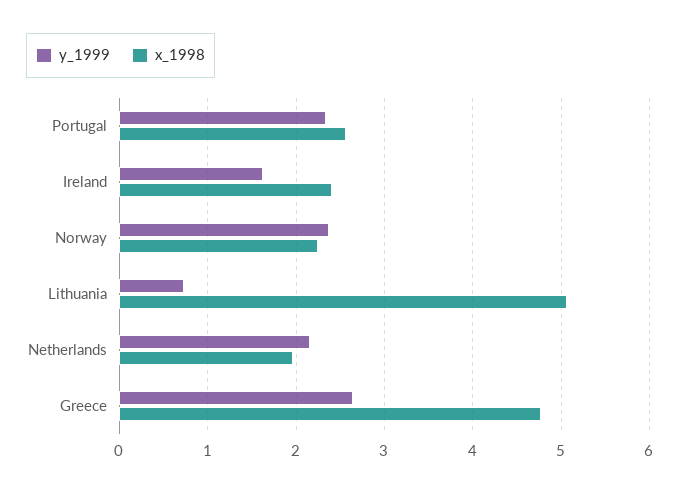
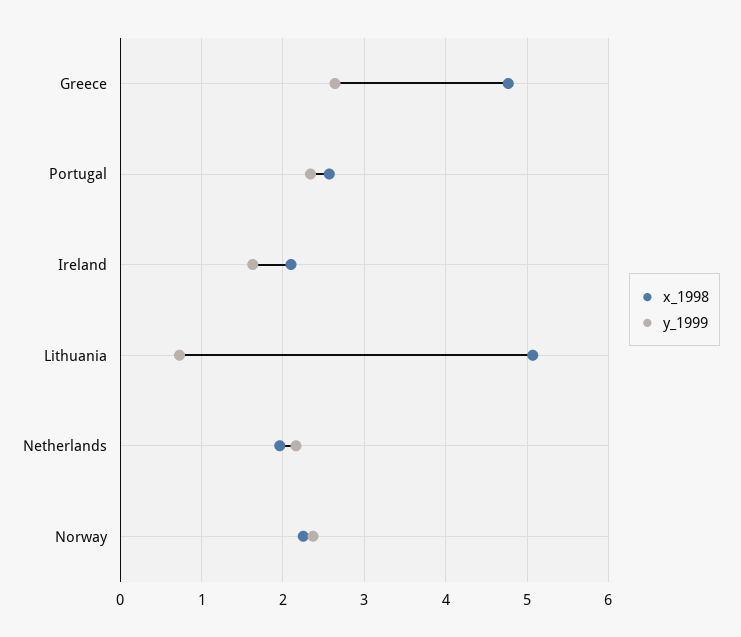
x_1998, Ireland: 2.4 -> 2.1

